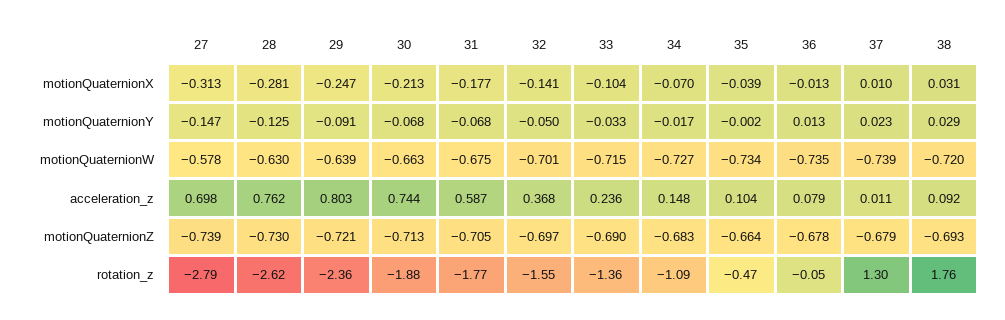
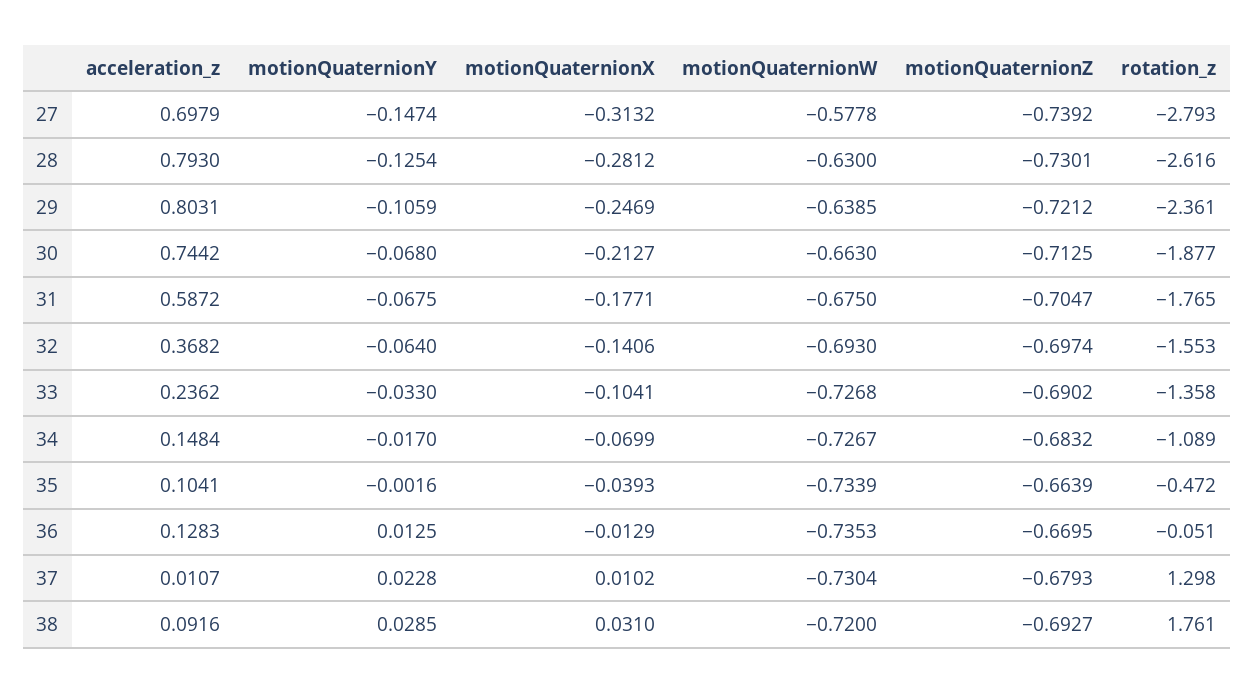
29, motionQuaternionY: -0.091 -> -0.1059
32, motionQuaternionY: -0.05 -> -0.064
32, motionQuaternionW: -0.701 -> -0.693
33, motionQuaternionW: -0.715 -> -0.7268
37, motionQuaternionW: -0.739 -> -0.7304
28, acceleration_z: 0.762 -> 0.793
36, acceleration_z: 0.079 -> 0.1283
36, motionQuaternionZ: -0.678 -> -0.6695

